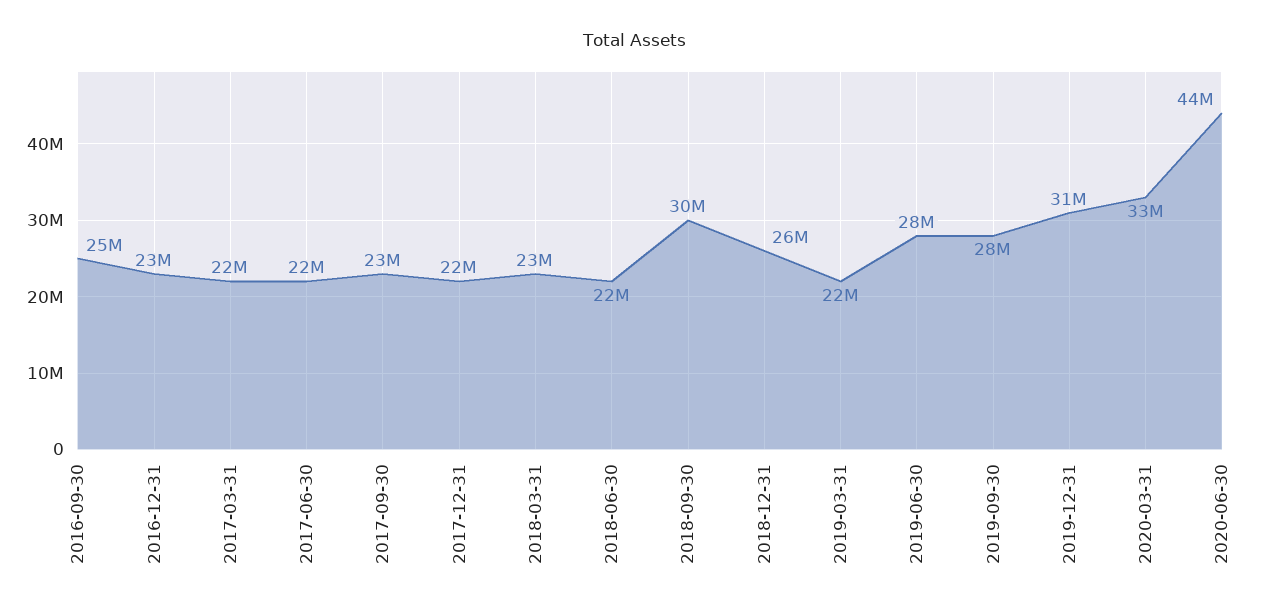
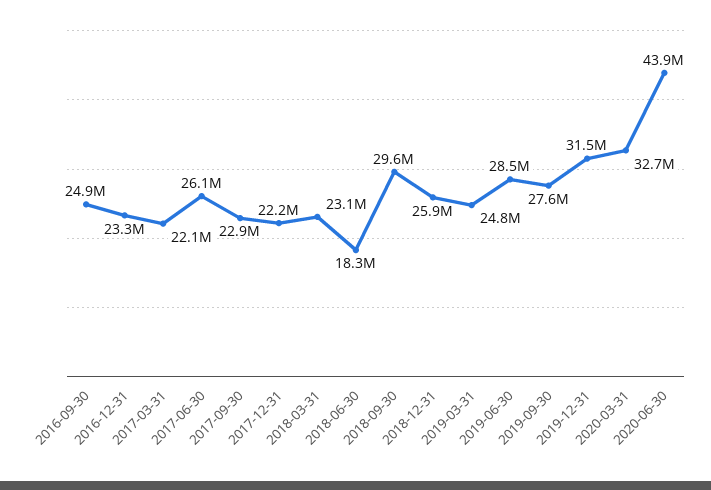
2017-06-30: 22000000 -> 26100000
2018-06-30: 22000000 -> 18300000
2019-03-31: 22000000 -> 24800000

